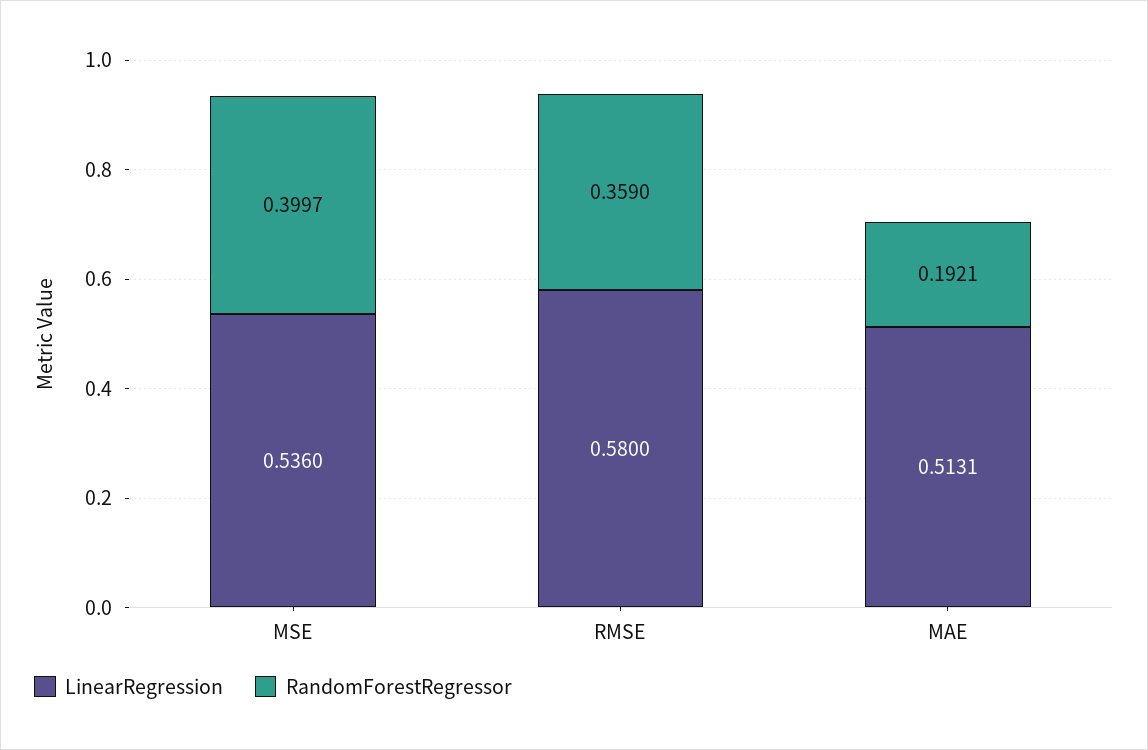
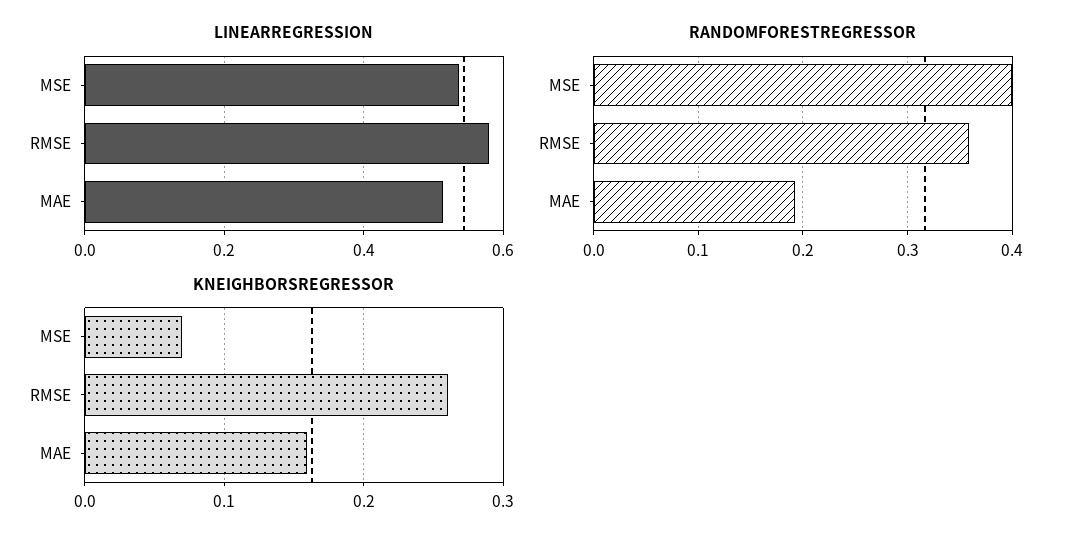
KNEIGHBORSREGRESSOR, MSE: none -> 0.07
KNEIGHBORSREGRESSOR, RMSE: none -> 0.26
KNEIGHBORSREGRESSOR, MAE: none -> 0.16

